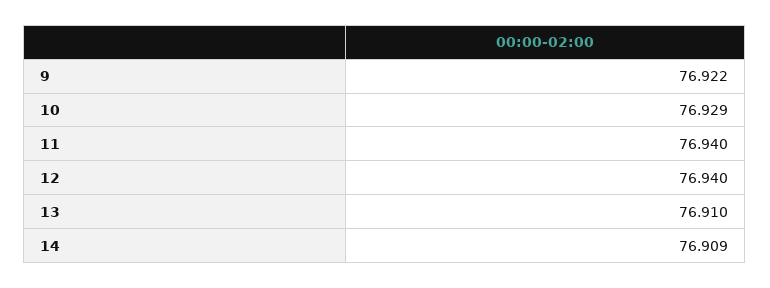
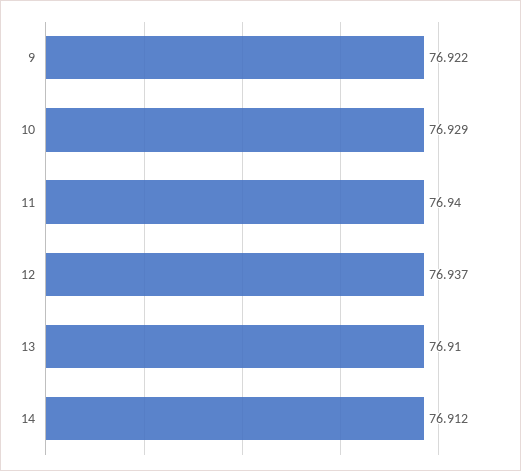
12: 76.94 -> 76.937
14: 76.909 -> 76.912

